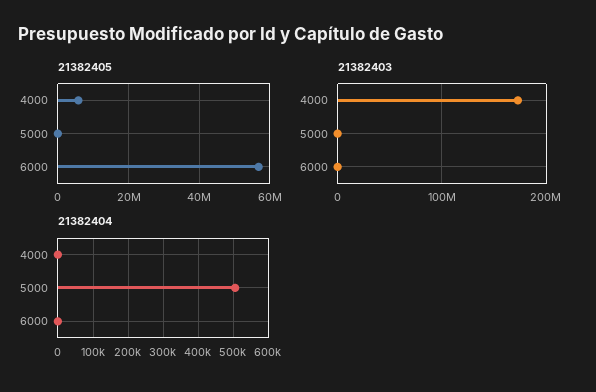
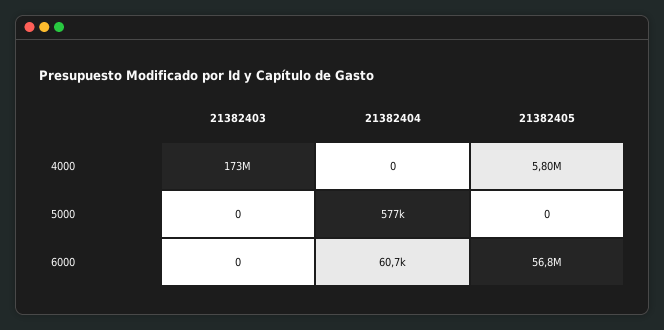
21382404, 5000: 500000 -> 577000
21382404, 6000: 0 -> 60700

